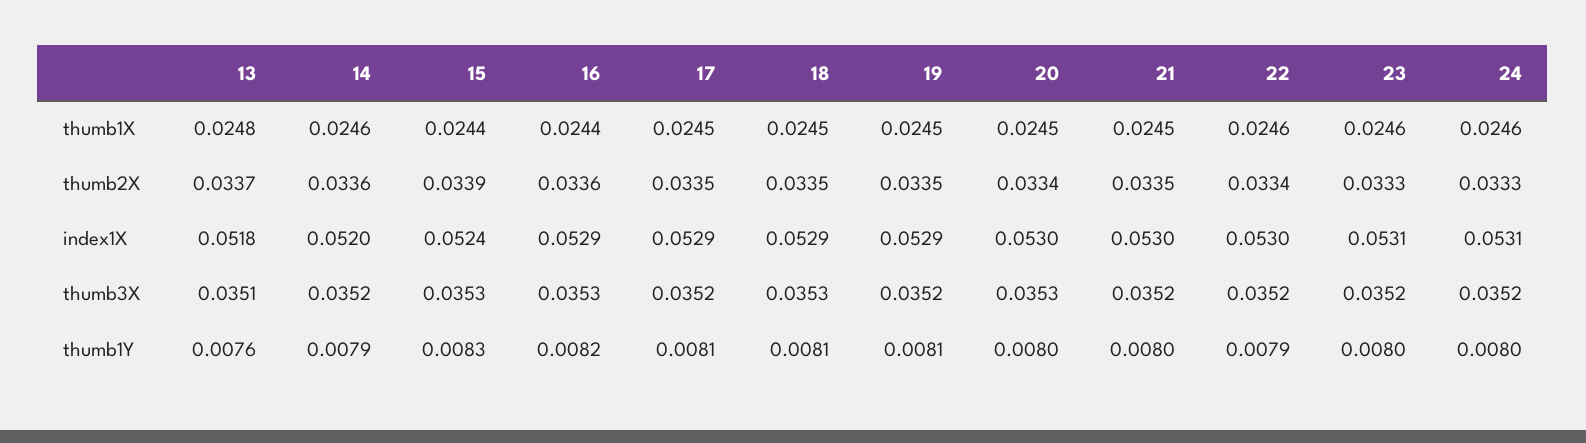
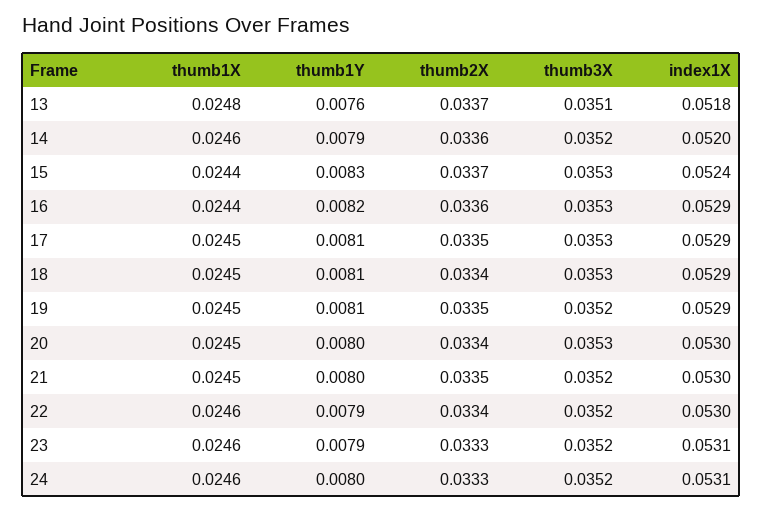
15, thumb2X: 0.0339 -> 0.0337
18, thumb2X: 0.0335 -> 0.0334
17, thumb3X: 0.0352 -> 0.0353
23, thumb1Y: 0.008 -> 0.0079

